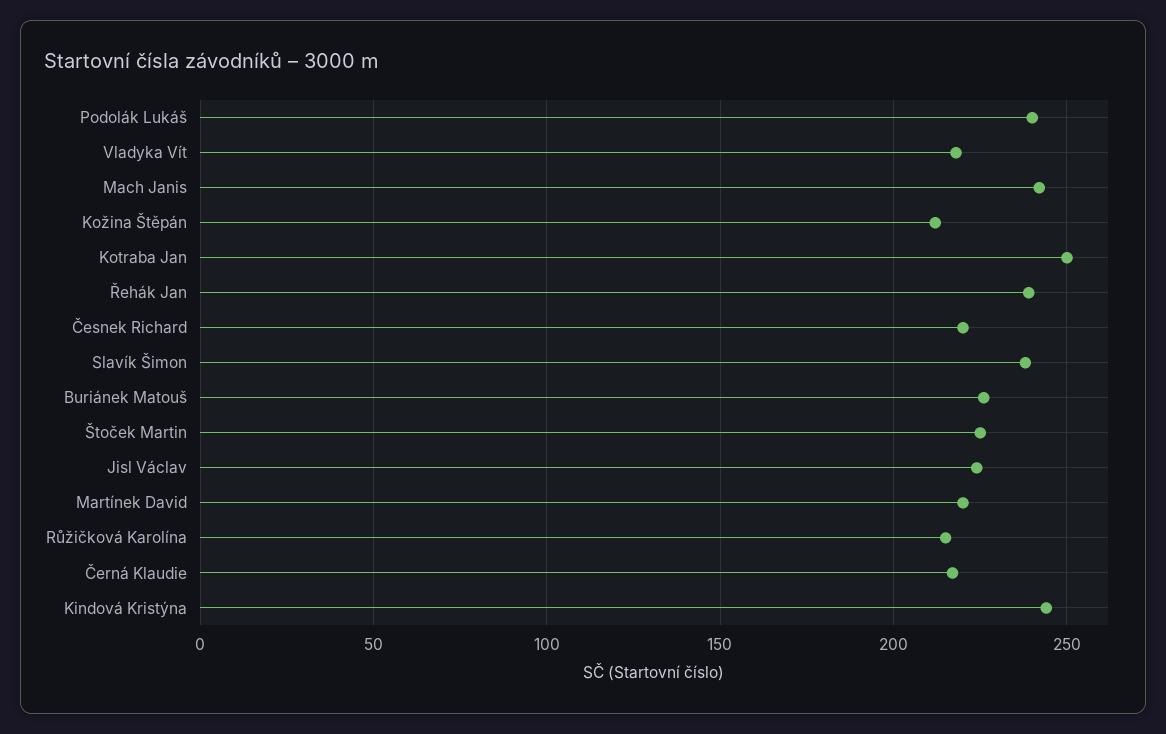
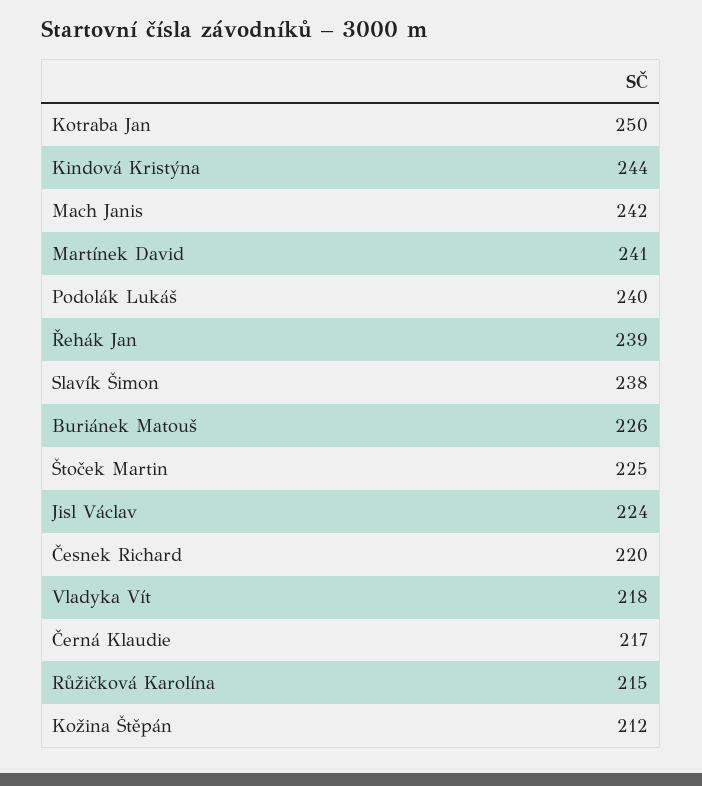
Martínek David: 220 -> 241

